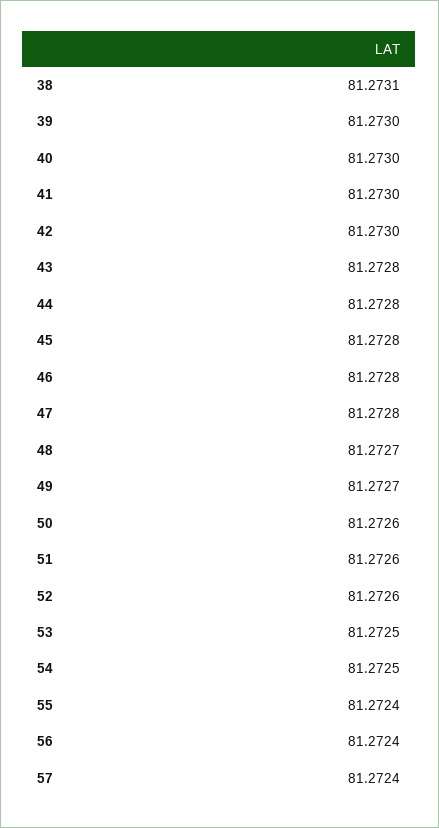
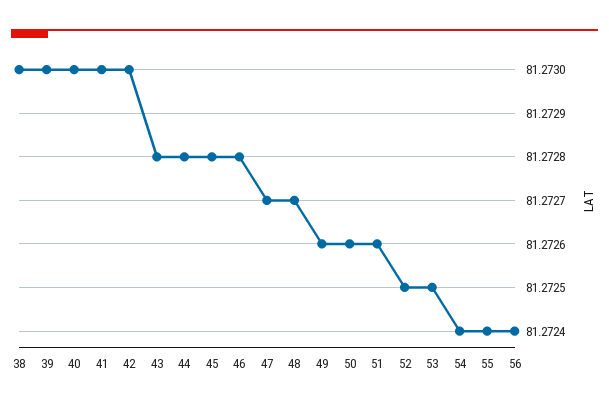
38: 81.2731 -> 81.273
47: 81.2728 -> 81.2727
49: 81.2727 -> 81.2726
52: 81.2726 -> 81.2725
54: 81.2725 -> 81.2724
57: 81.2724 -> none

